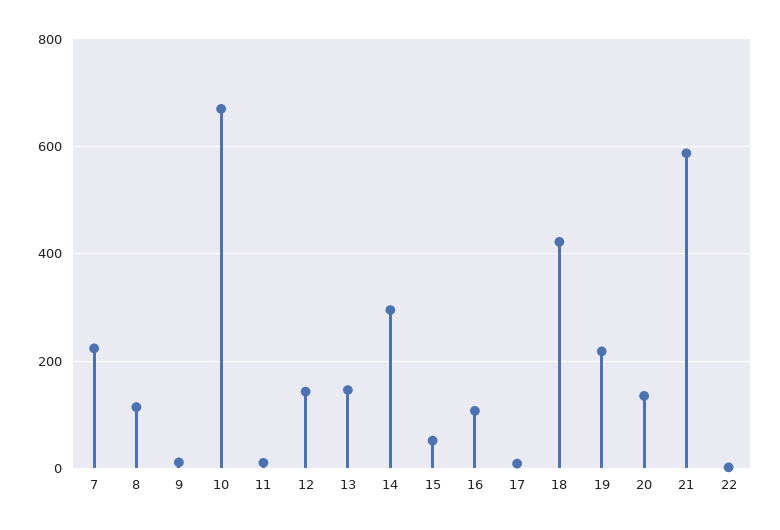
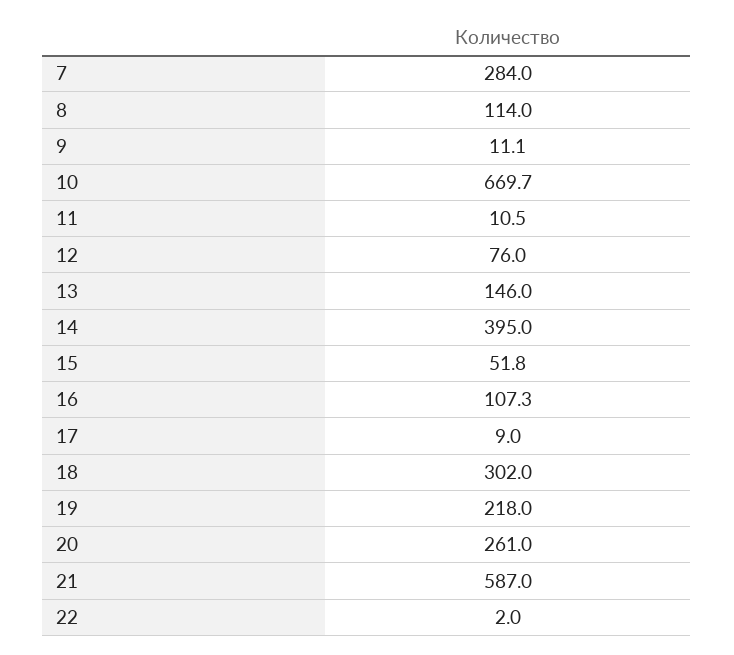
7: 220 -> 284
12: 140 -> 76
14: 300 -> 395
18: 420 -> 302
20: 140 -> 261

